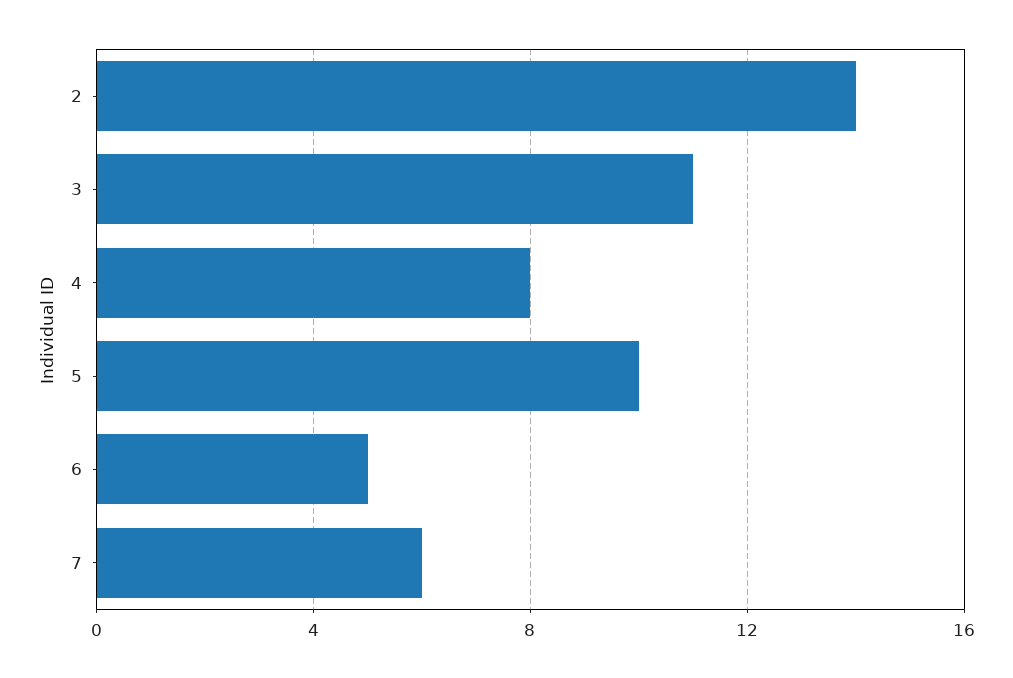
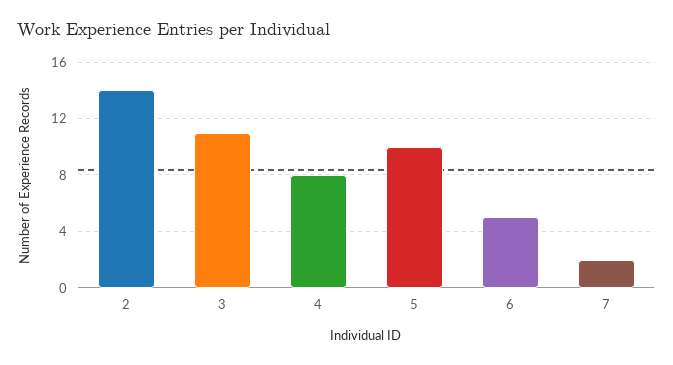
7: 6 -> 2

